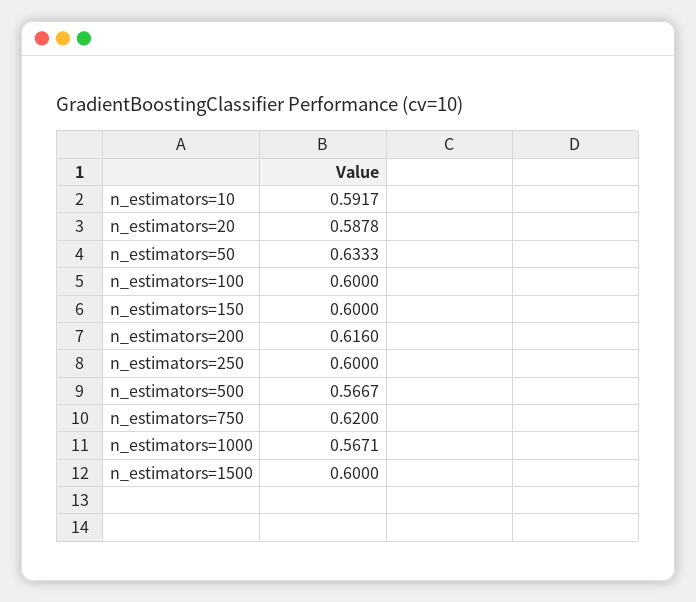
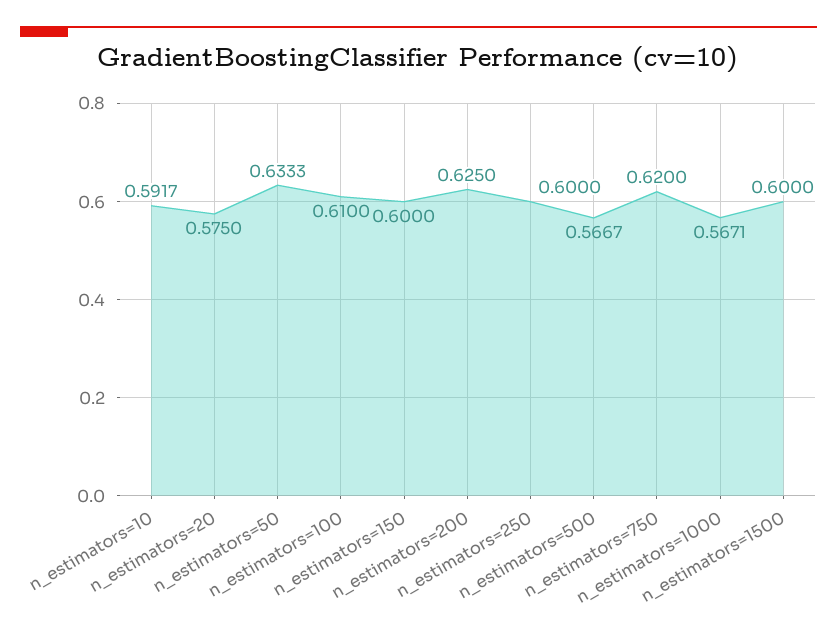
n_estimators=20: 0.5878 -> 0.575
n_estimators=100: 0.6 -> 0.61
n_estimators=200: 0.616 -> 0.625

